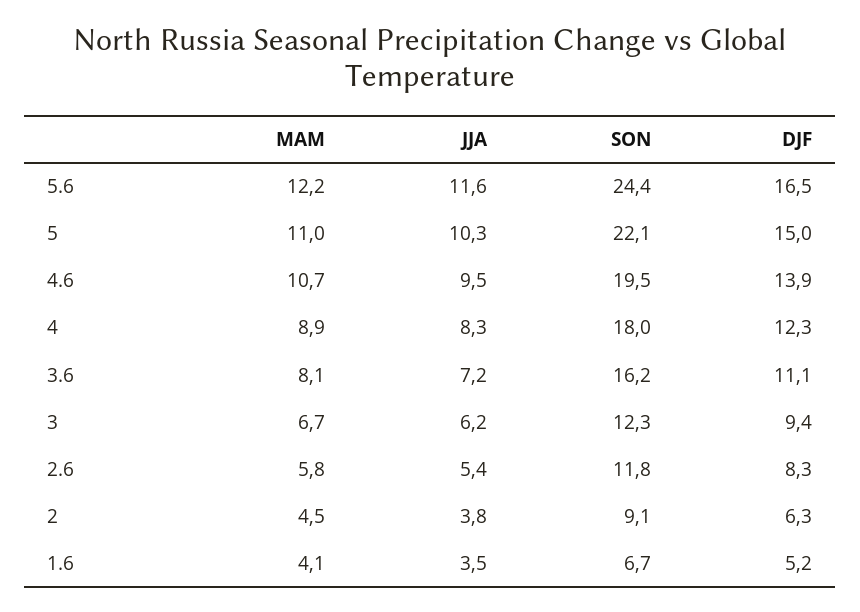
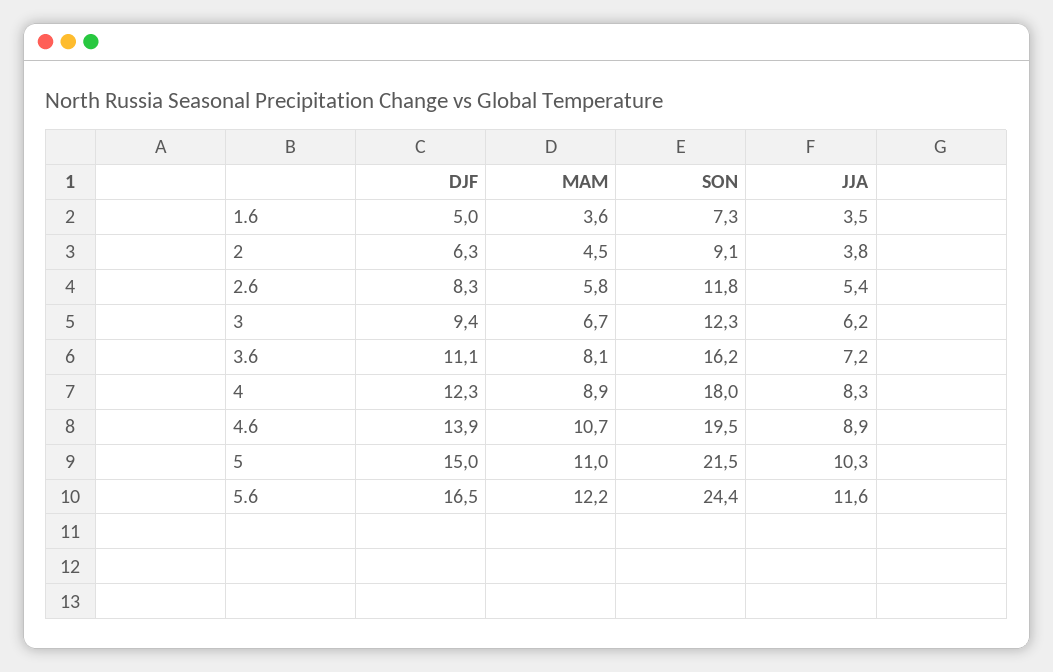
SON, 5: 22.1 -> 21.5
JJA, 4.6: 9.5 -> 8.9
MAM, 1.6: 4.1 -> 3.6
SON, 1.6: 6.7 -> 7.3
DJF, 1.6: 5.2 -> 5

